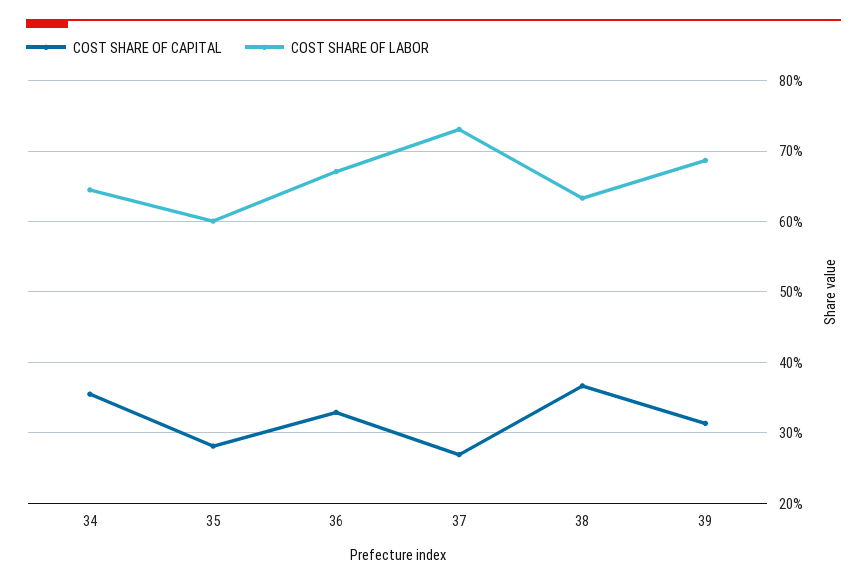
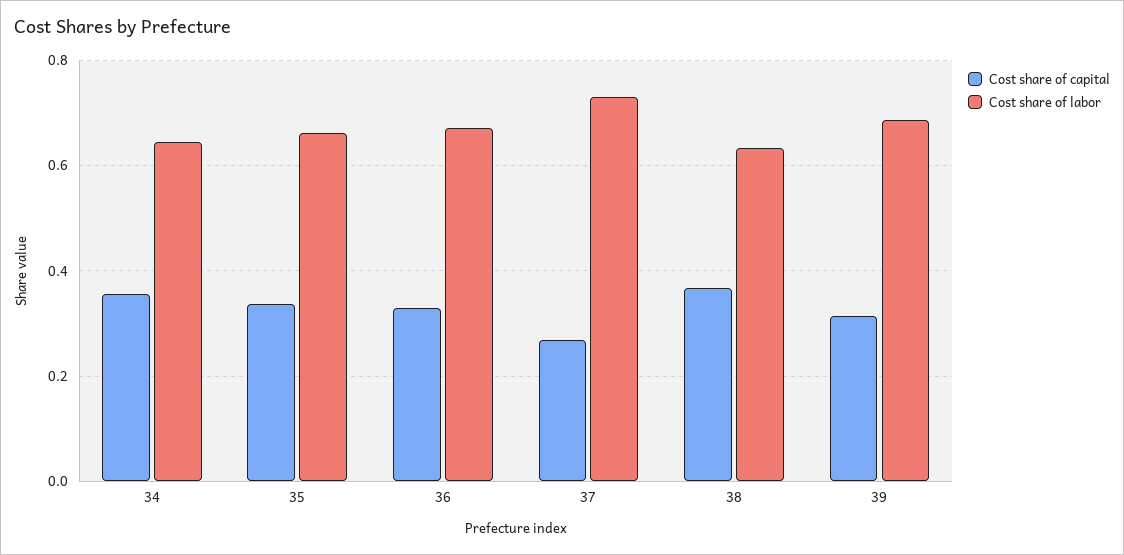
COST SHARE OF CAPITAL, 35: 0.28 -> 0.34
COST SHARE OF LABOR, 35: 0.6 -> 0.66

